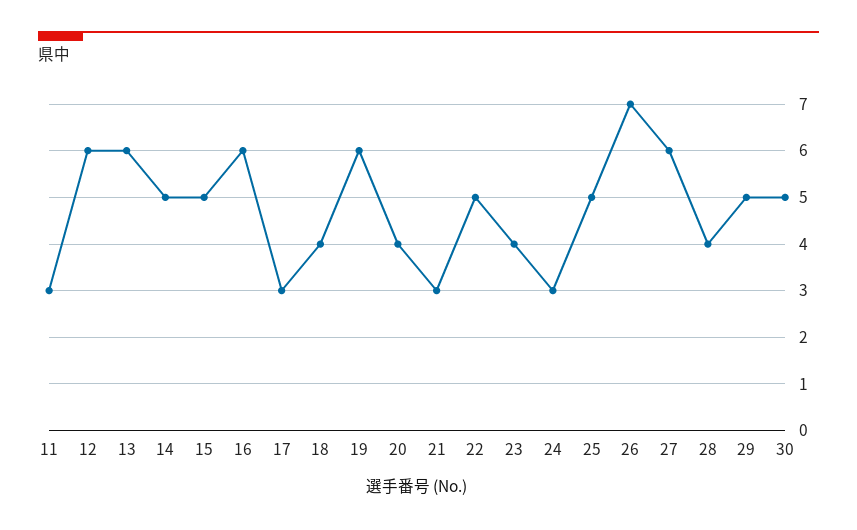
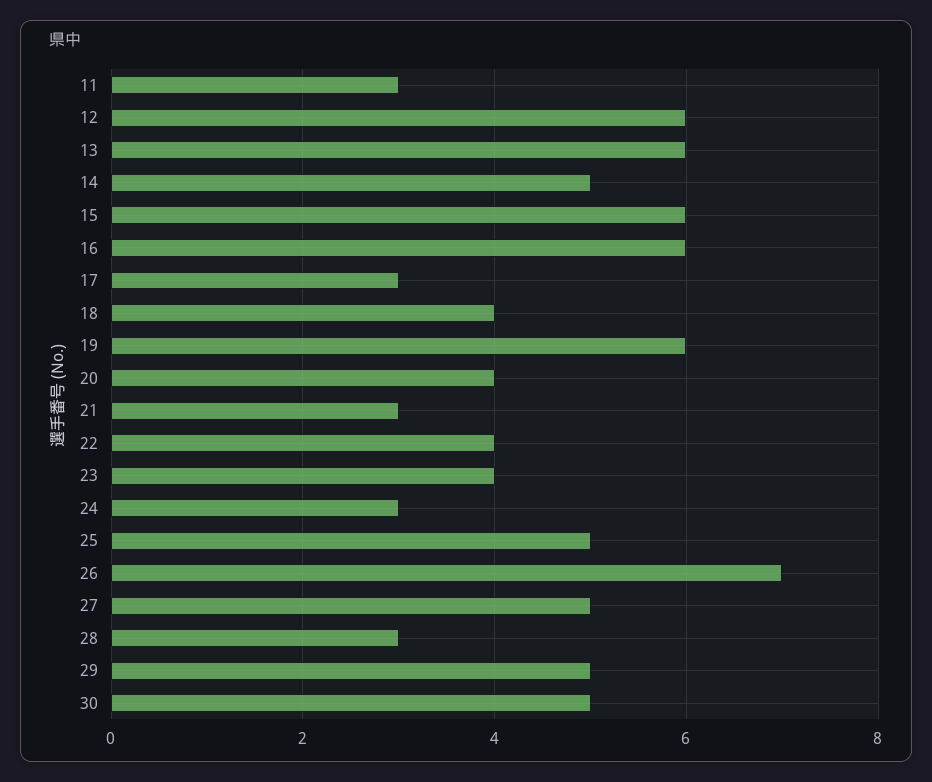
15: 5 -> 6
22: 5 -> 4
27: 6 -> 5
28: 4 -> 3

